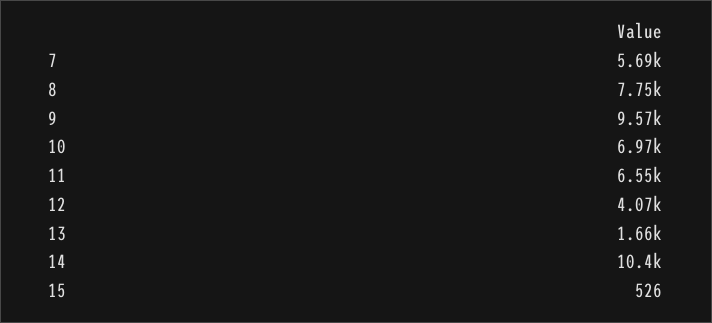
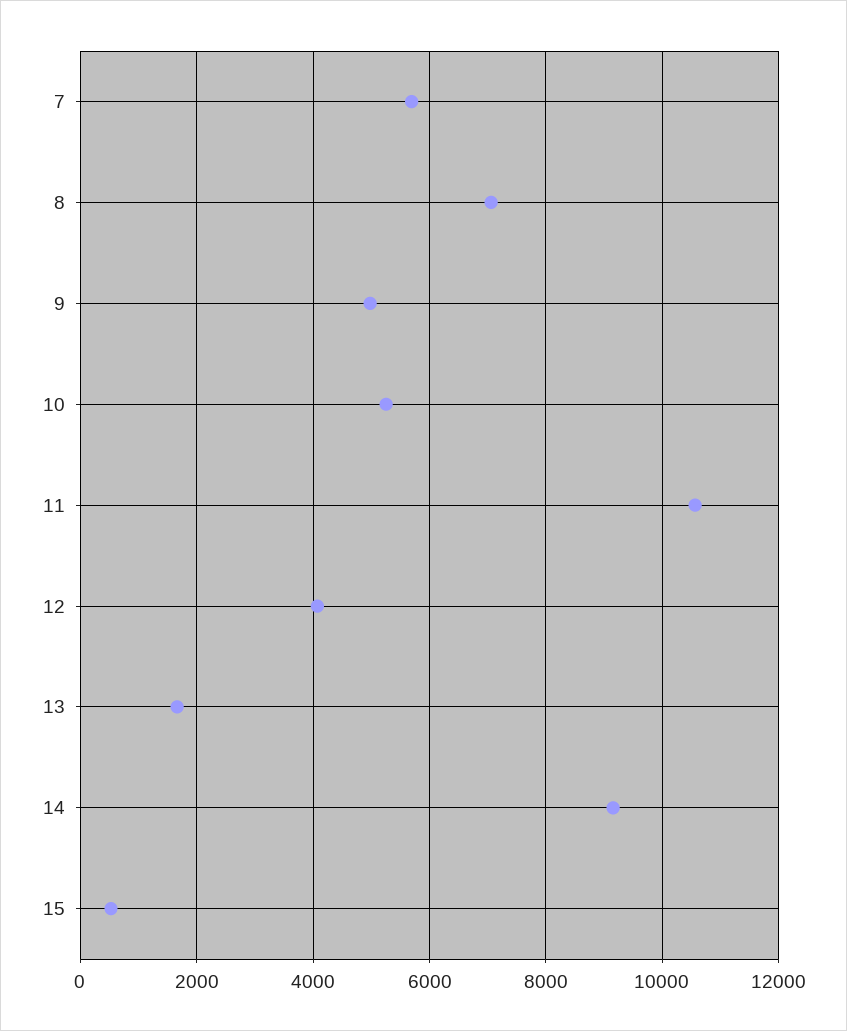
8: 7750 -> 7000
9: 9570 -> 5000
10: 6970 -> 5200
11: 6550 -> 10600
14: 10400 -> 9200

